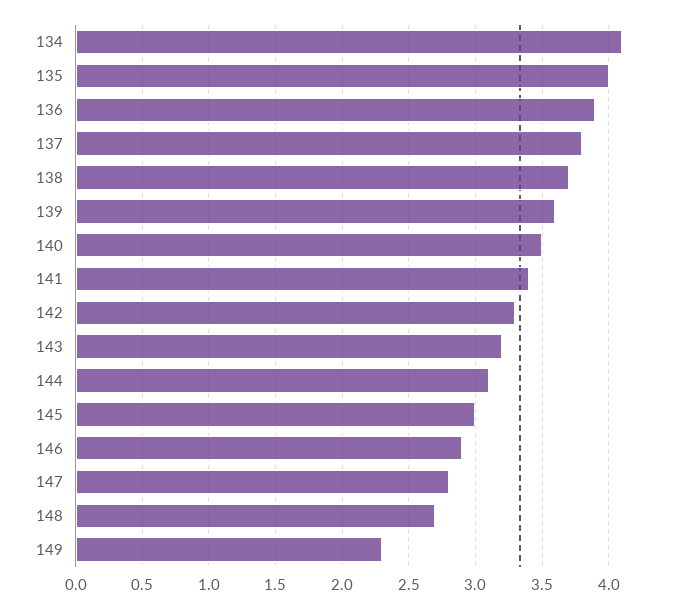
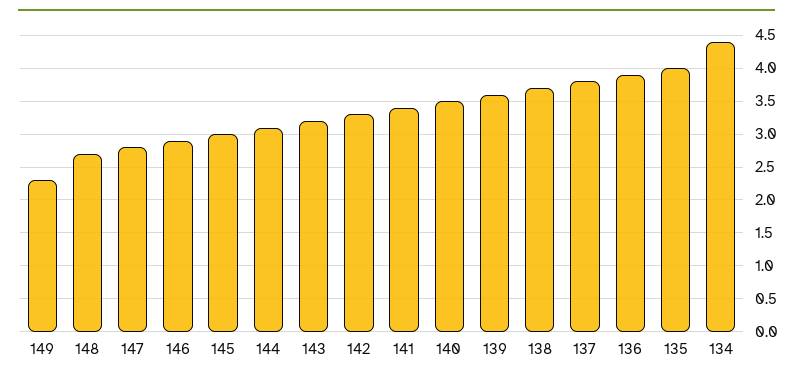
134: 4.1 -> 4.4

